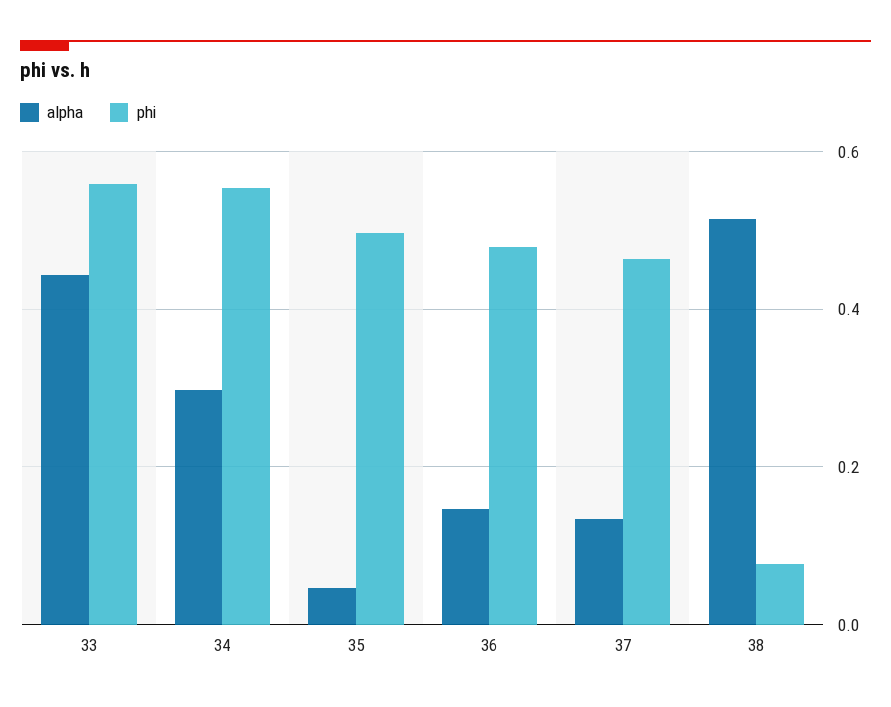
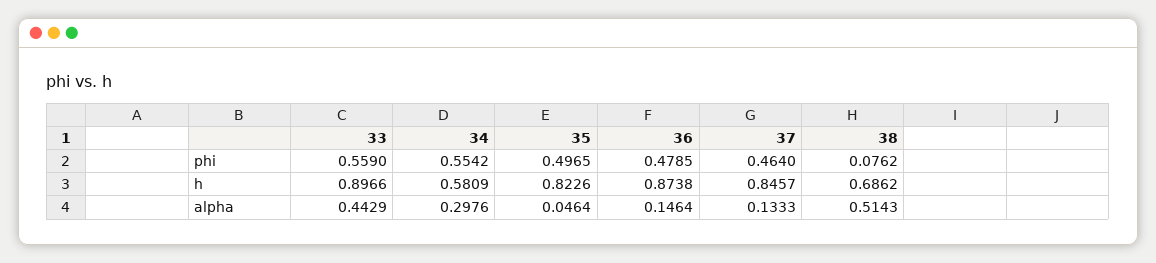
h, 33: none -> 0.8966
h, 34: none -> 0.5809
h, 35: none -> 0.8226
h, 36: none -> 0.8738
h, 37: none -> 0.8457
h, 38: none -> 0.6862

